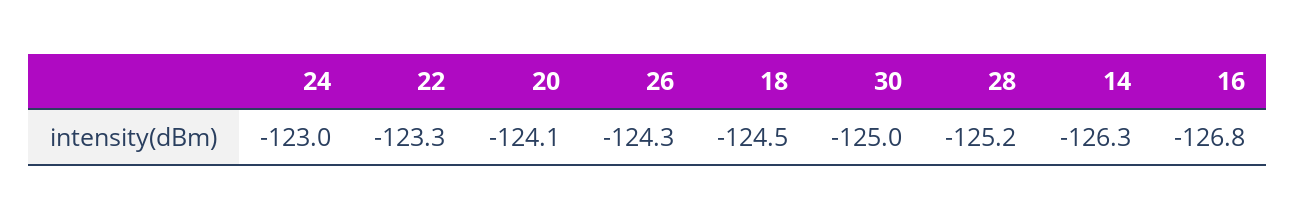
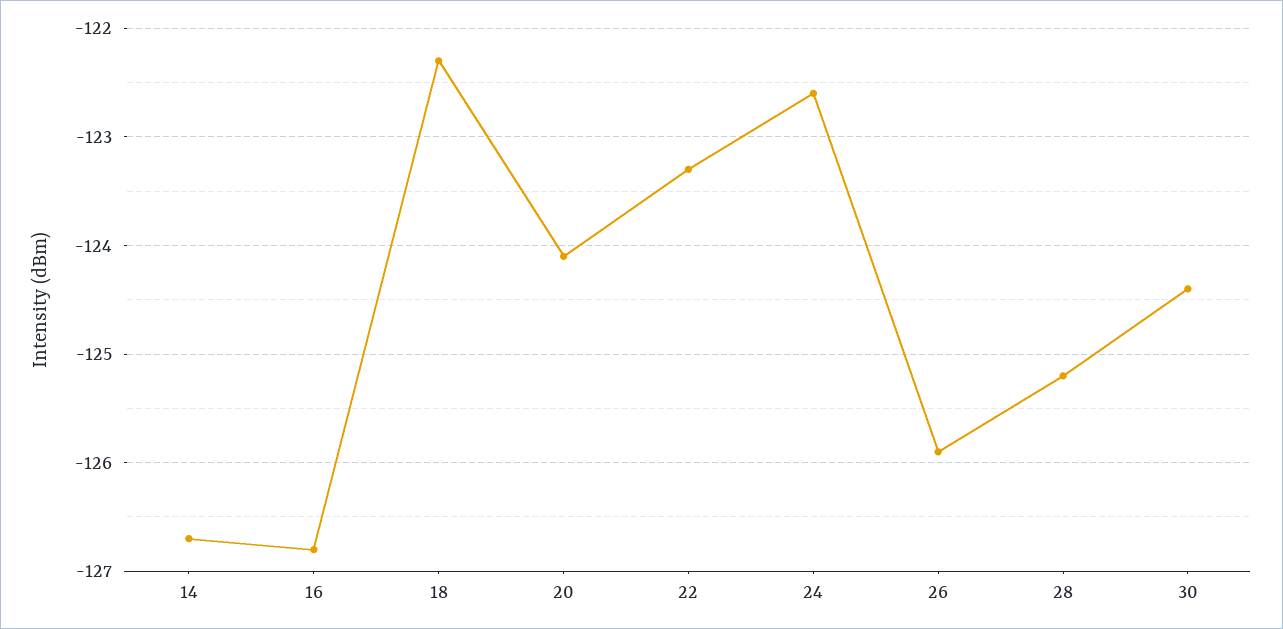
24: -123 -> -122.6
26: -124.3 -> -125.9
18: -124.5 -> -122.3
30: -125 -> -124.4
14: -126.3 -> -126.7

